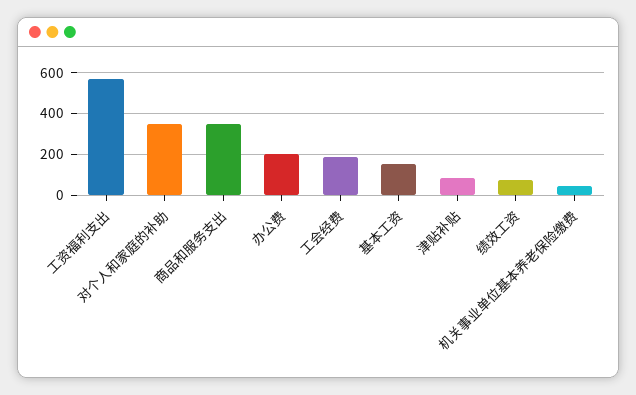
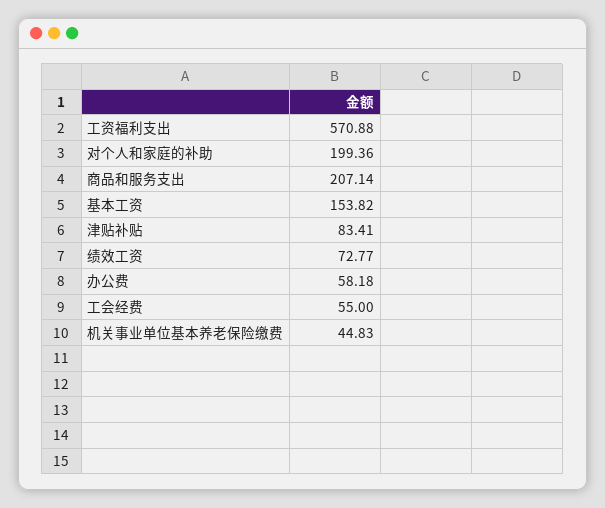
对个人和家庭的补助: 350 -> 199.36
商品和服务支出: 350 -> 207.14
办公费: 200 -> 58.18
工会经费: 200 -> 55

